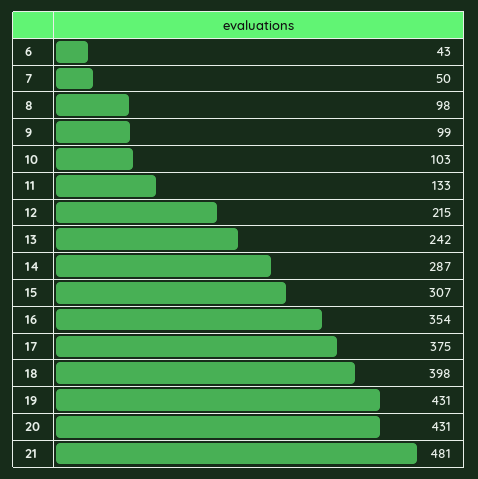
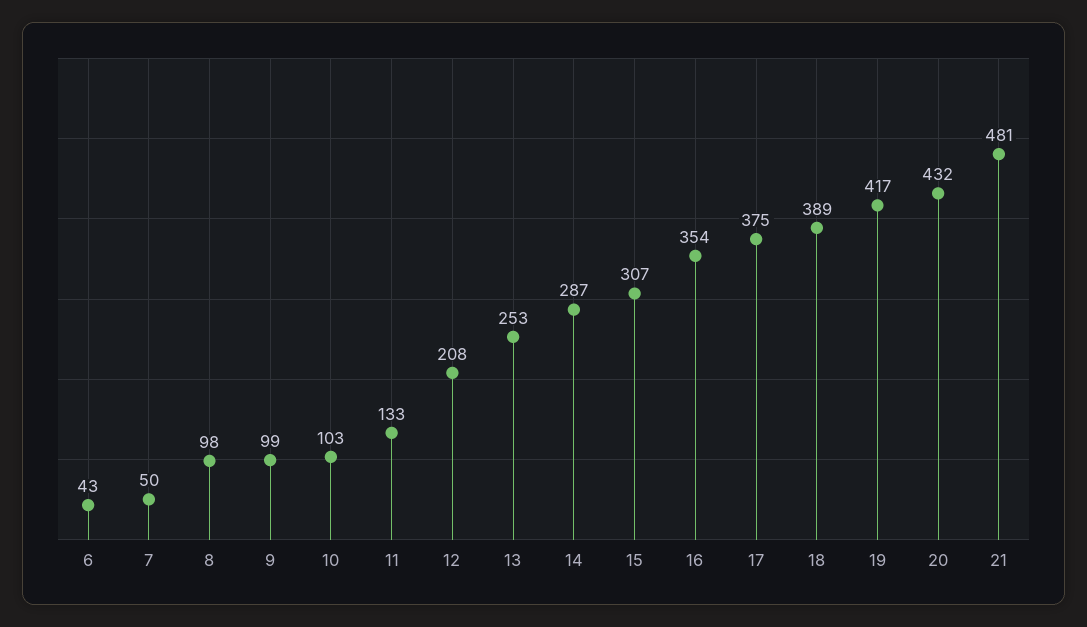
12: 215 -> 208
13: 242 -> 253
18: 398 -> 389
19: 431 -> 417
20: 431 -> 432

